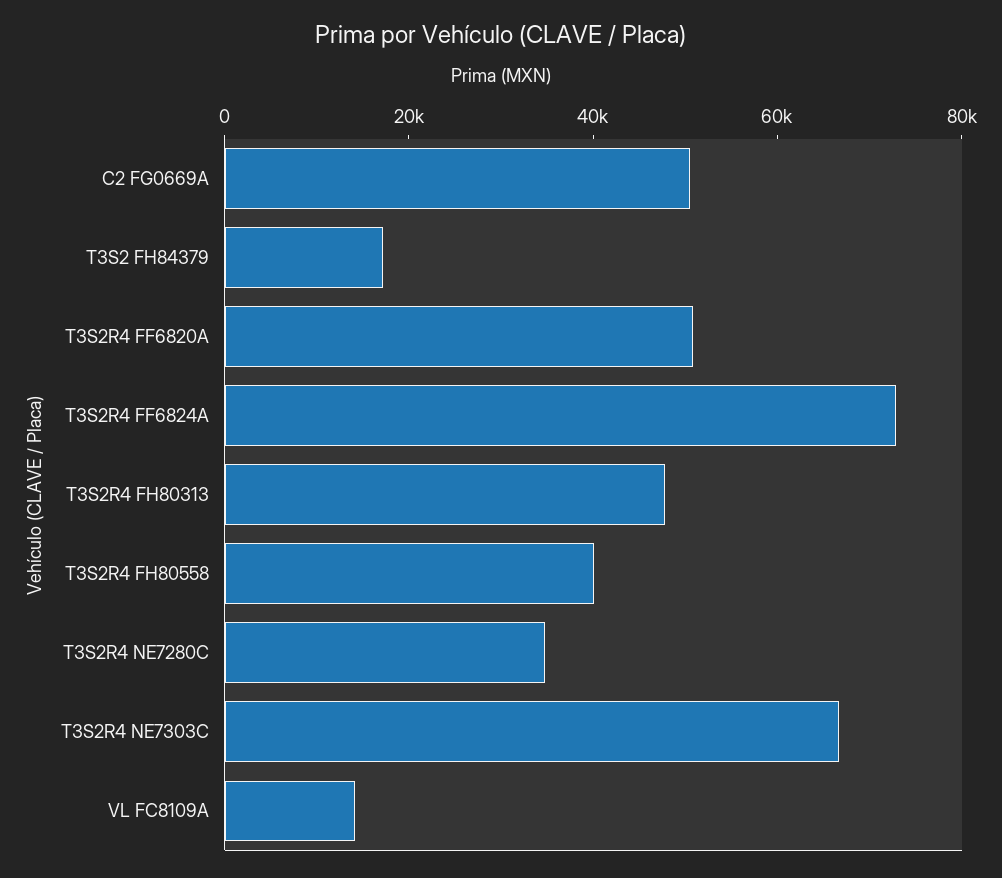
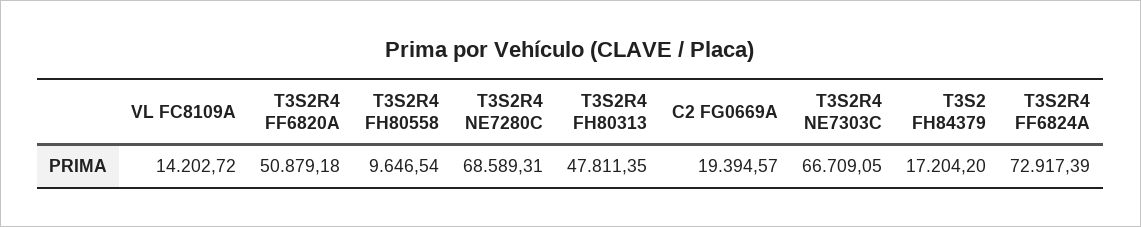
C2 FG0669A: 50000 -> 19394.57
T3S2R4 FH80558: 40000 -> 9646.54
T3S2R4 NE7280C: 35000 -> 68589.31

